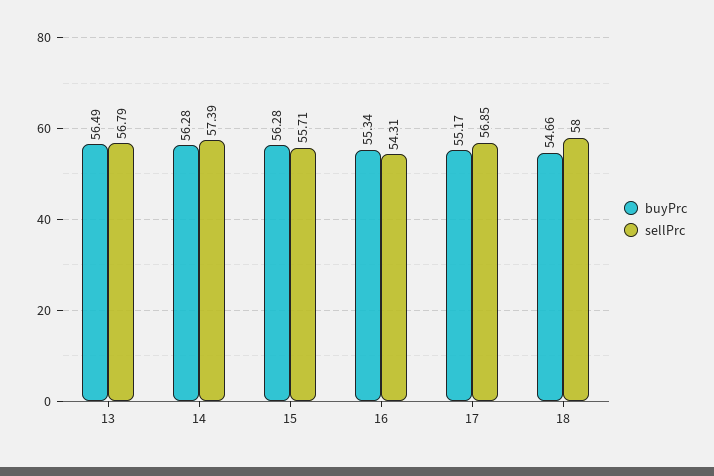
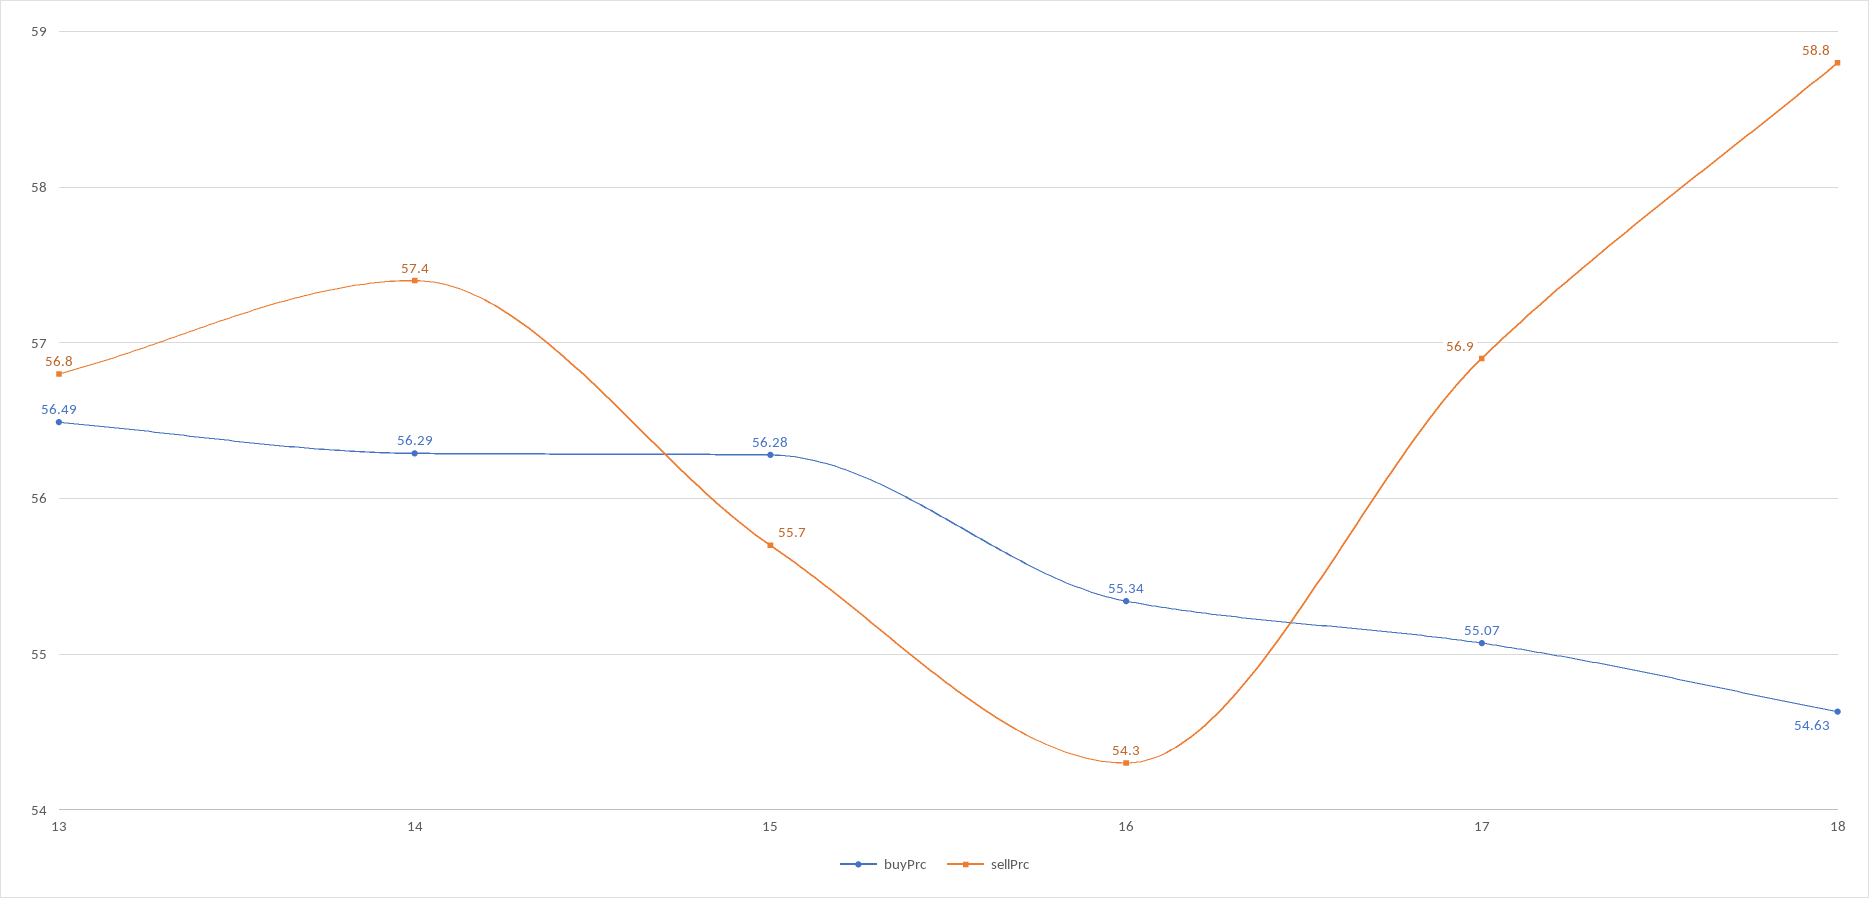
buyPrc, 14: 56.28 -> 56.29
buyPrc, 17: 55.17 -> 55.07
buyPrc, 18: 54.66 -> 54.63
sellPrc, 18: 58 -> 58.8

